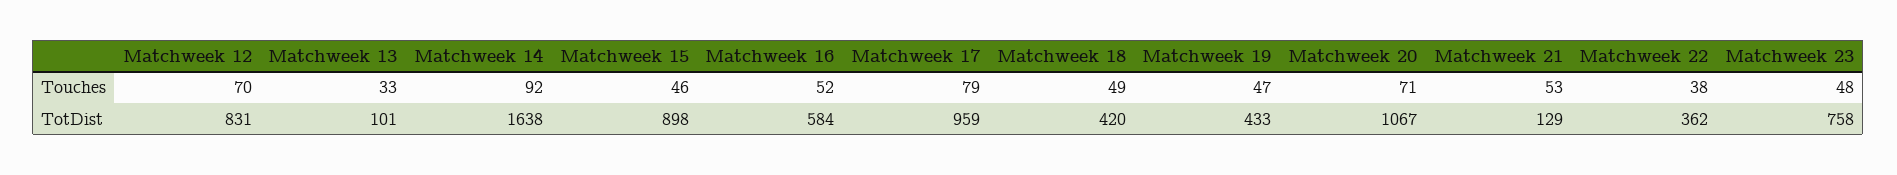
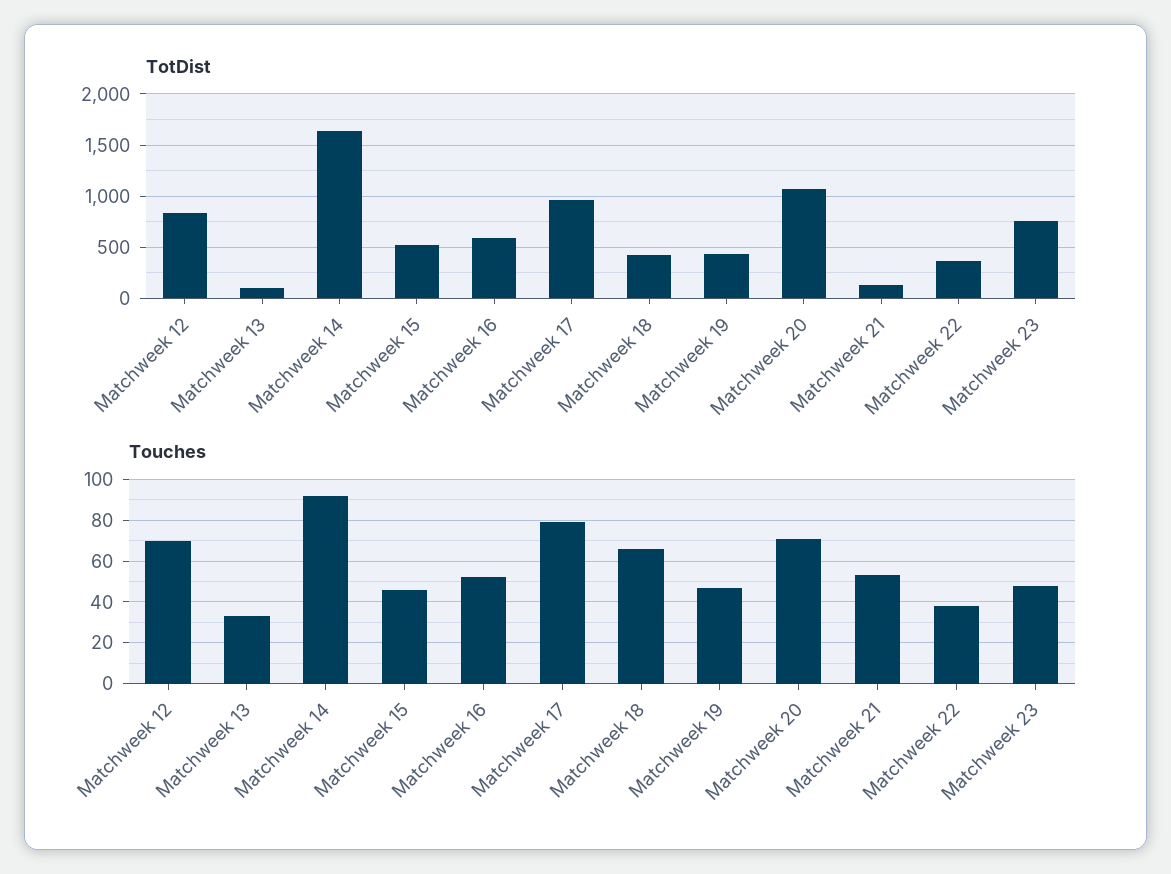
Touches, Matchweek 18: 49 -> 65
TotDist, Matchweek 15: 898 -> 500

